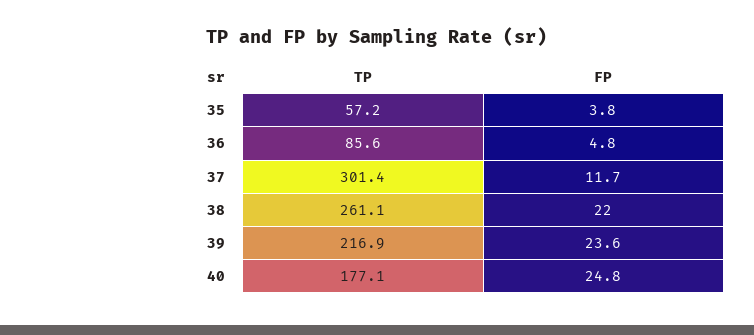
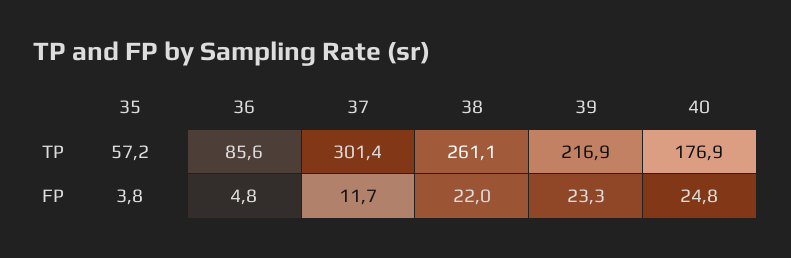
FP, 39: 23.6 -> 23.3
TP, 40: 177.1 -> 176.9

